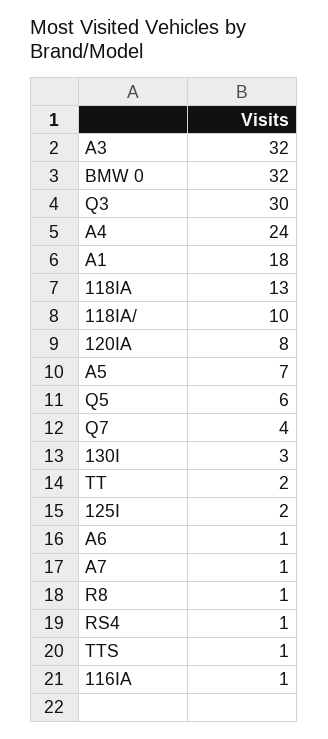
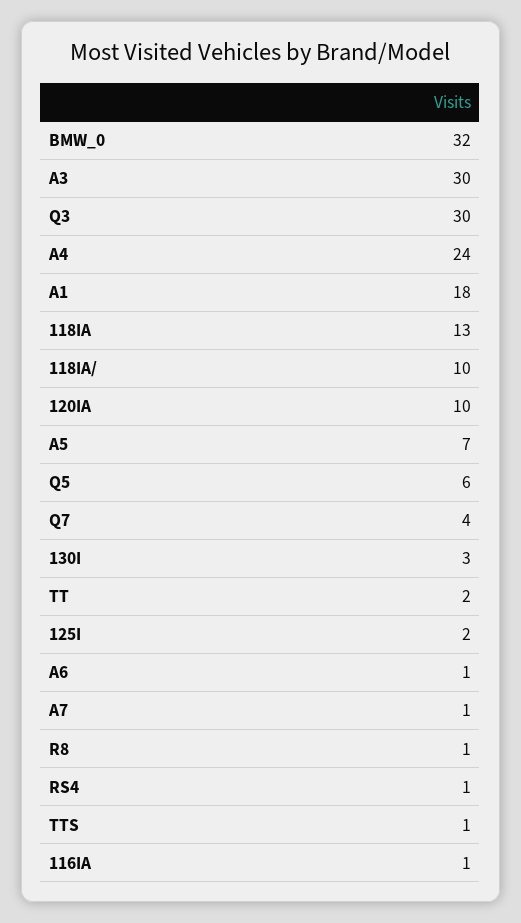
A3: 32 -> 30
120IA: 8 -> 10

